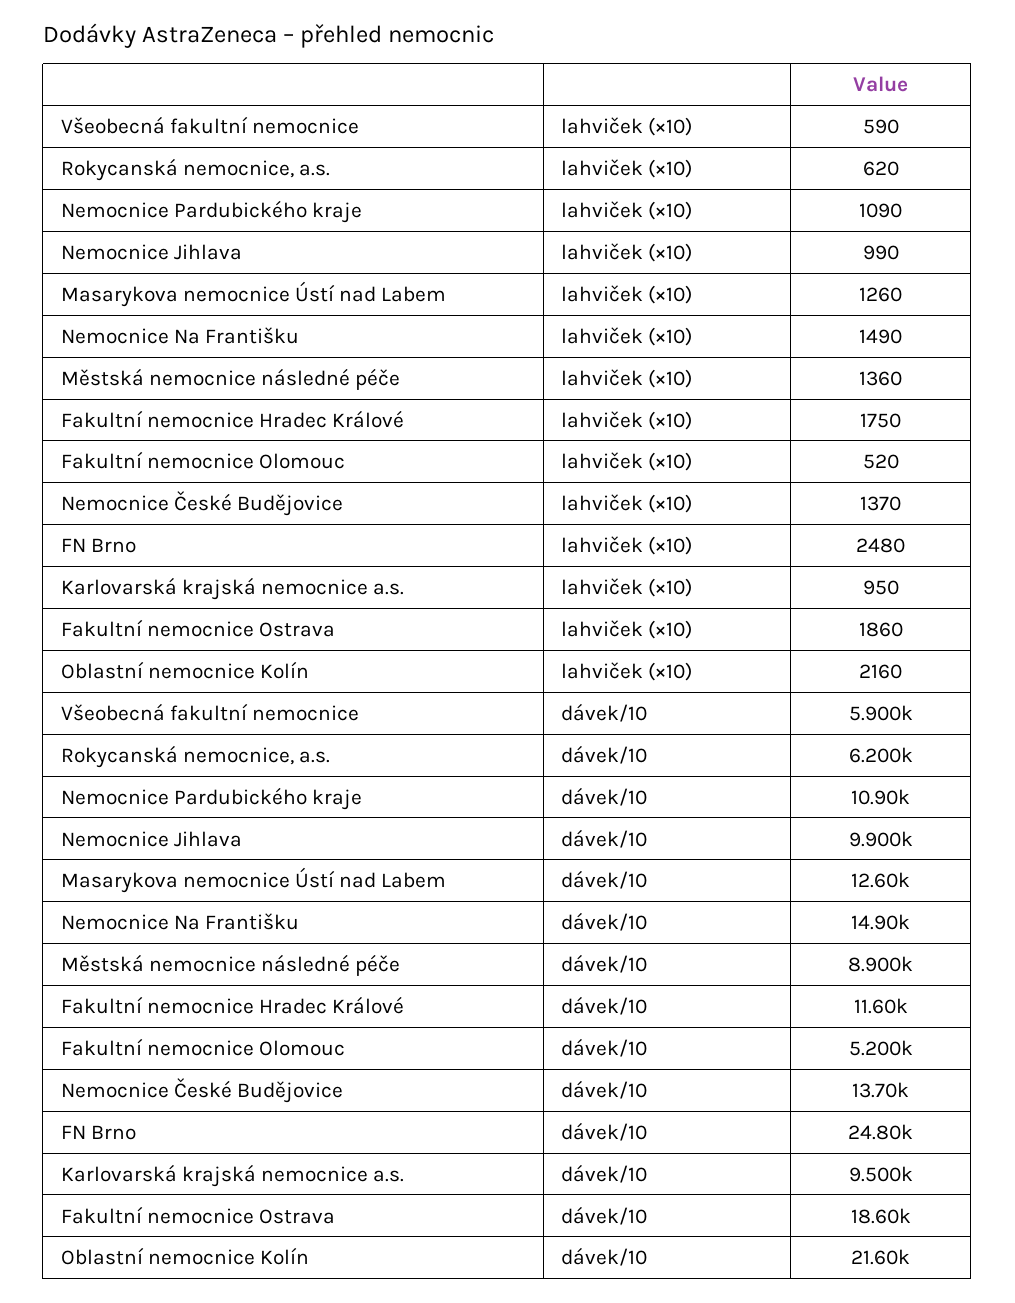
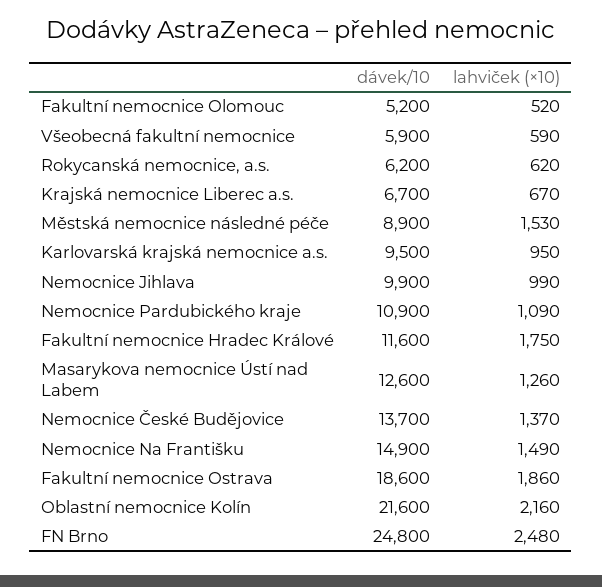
Městská nemocnice následné péče, lahviček (×10): 1360 -> 1530
Krajská nemocnice Liberec a.s., dávek/10: none -> 6700
Krajská nemocnice Liberec a.s., lahviček (×10): none -> 670

